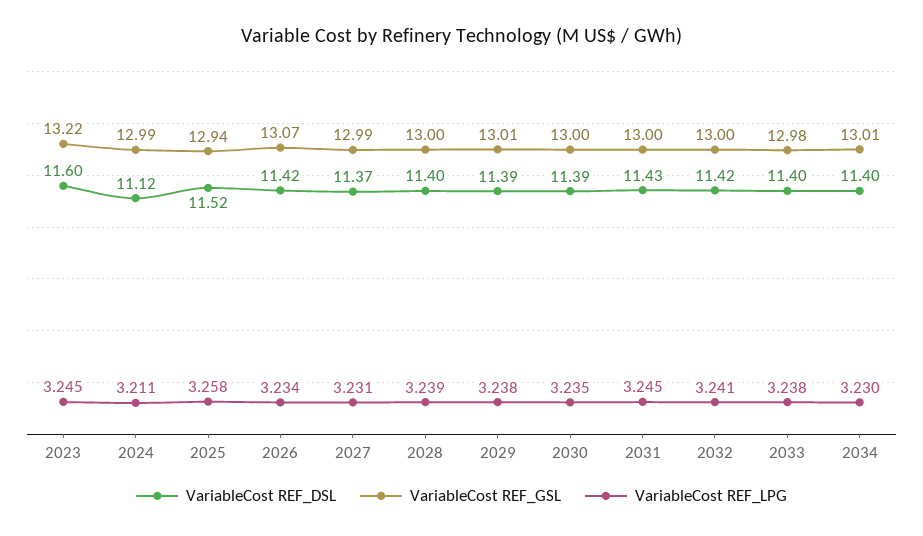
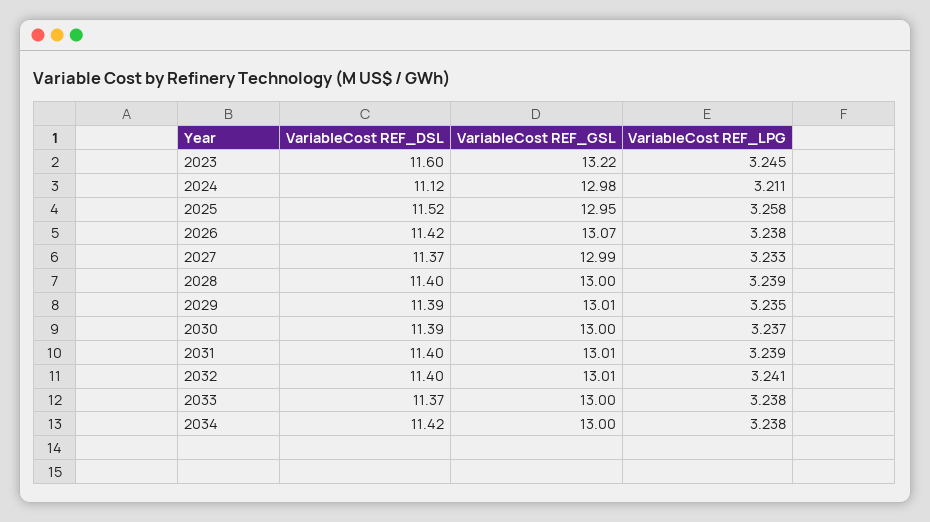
VariableCost REF_GSL, 2024: 12.99 -> 12.98
VariableCost REF_GSL, 2025: 12.94 -> 12.95
VariableCost REF_LPG, 2026: 3.234 -> 3.238
VariableCost REF_LPG, 2027: 3.231 -> 3.233
VariableCost REF_LPG, 2029: 3.238 -> 3.235
VariableCost REF_LPG, 2030: 3.235 -> 3.237
VariableCost REF_DSL, 2031: 11.43 -> 11.4
VariableCost REF_GSL, 2031: 13 -> 13.01
VariableCost REF_LPG, 2031: 3.245 -> 3.239
VariableCost REF_DSL, 2032: 11.42 -> 11.4
VariableCost REF_GSL, 2032: 13 -> 13.01
VariableCost REF_DSL, 2033: 11.4 -> 11.37
VariableCost REF_GSL, 2033: 12.98 -> 13
VariableCost REF_DSL, 2034: 11.4 -> 11.42
VariableCost REF_GSL, 2034: 13.01 -> 13
VariableCost REF_LPG, 2034: 3.23 -> 3.238

